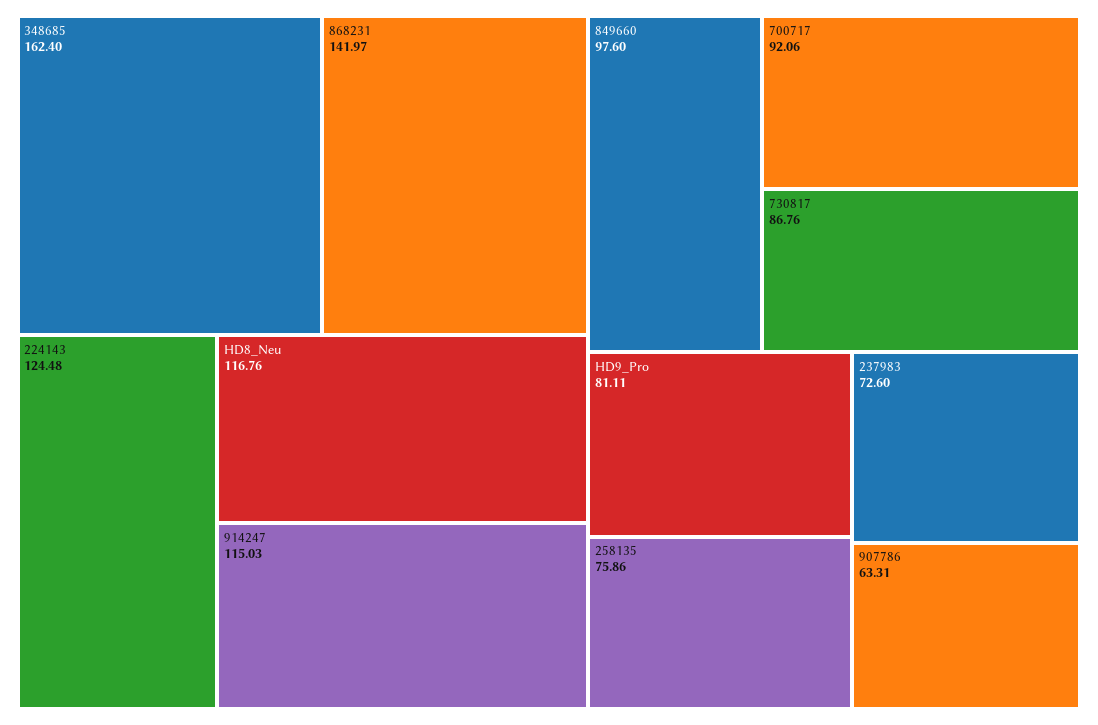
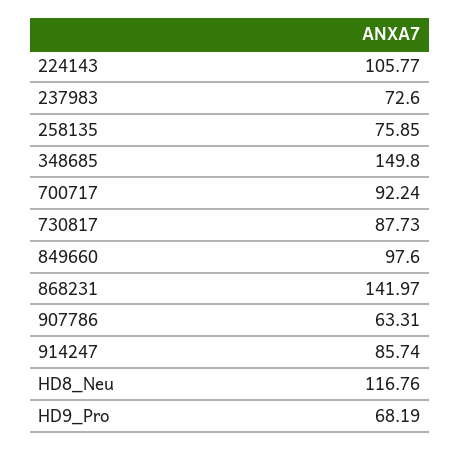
348685: 162.4 -> 149.8
224143: 124.48 -> 105.77
914247: 115.03 -> 85.74
700717: 92.06 -> 92.24
730817: 86.76 -> 87.73
HD9_Pro: 81.11 -> 68.19
258135: 75.86 -> 75.85

